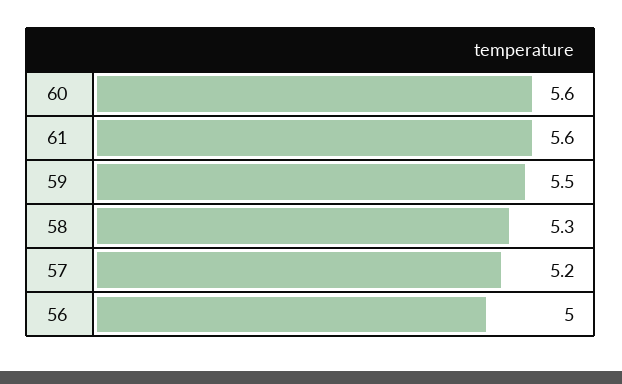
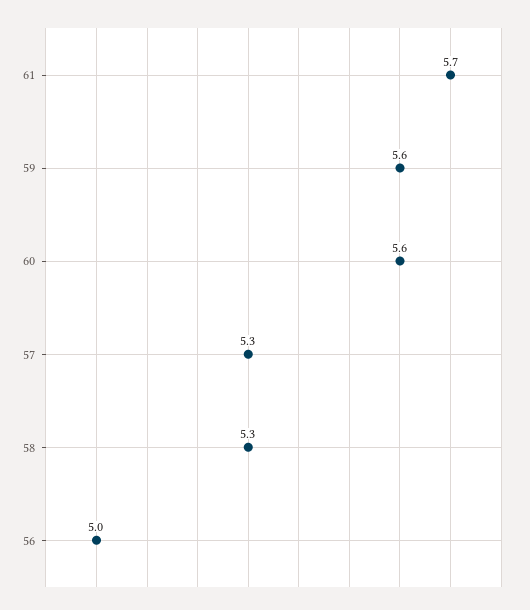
61: 5.6 -> 5.7
59: 5.5 -> 5.6
57: 5.2 -> 5.3

